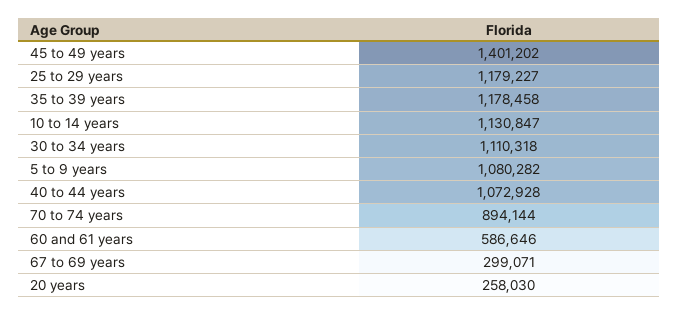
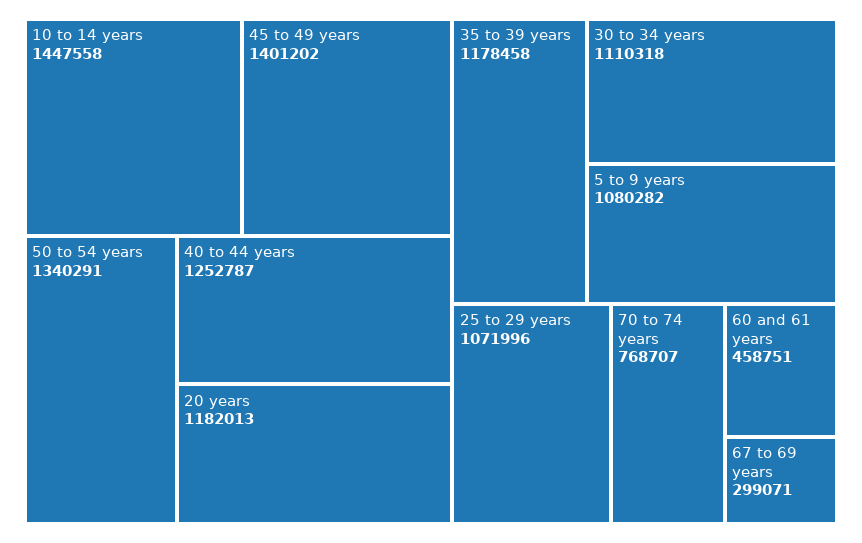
25 to 29 years: 1179227 -> 1071996
10 to 14 years: 1130847 -> 1447558
40 to 44 years: 1072928 -> 1252787
70 to 74 years: 894144 -> 768707
60 and 61 years: 586646 -> 458751
20 years: 258030 -> 1182013
50 to 54 years: none -> 1340291

